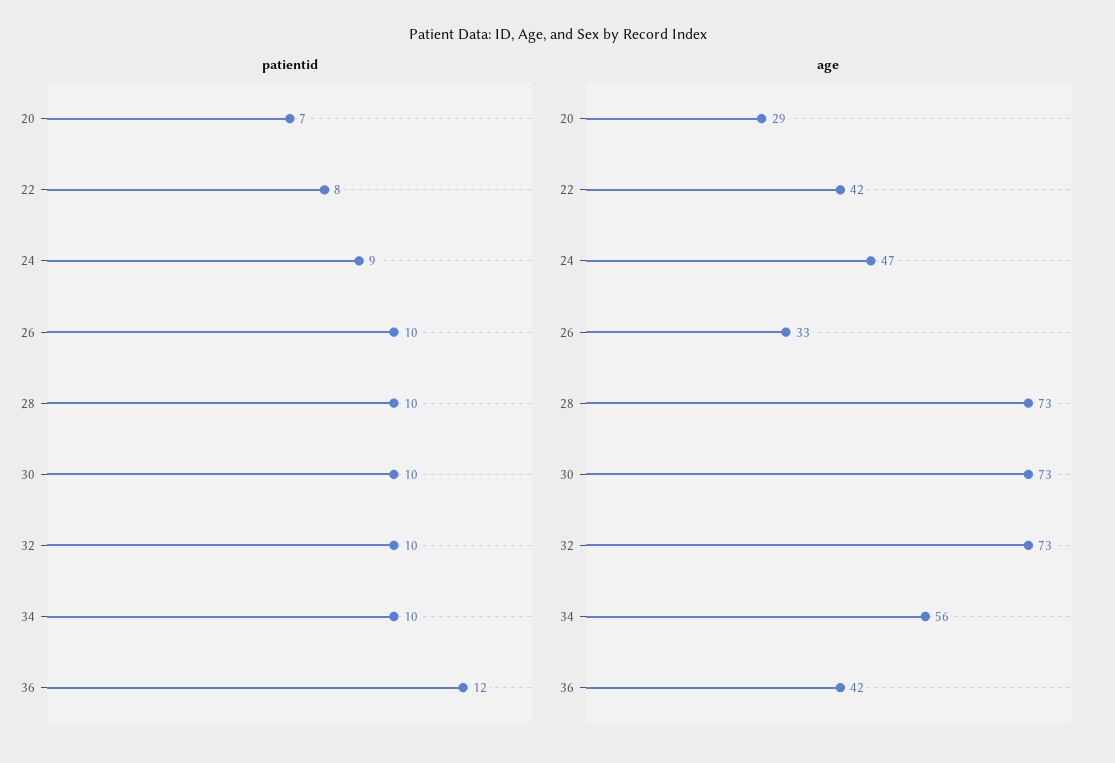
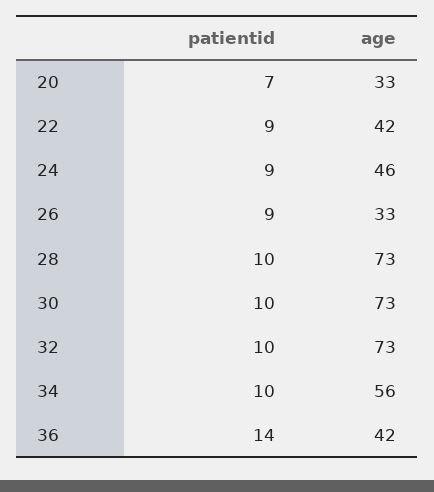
patientid, 22: 8 -> 9
patientid, 26: 10 -> 9
patientid, 36: 12 -> 14
age, 20: 29 -> 33
age, 24: 47 -> 46

